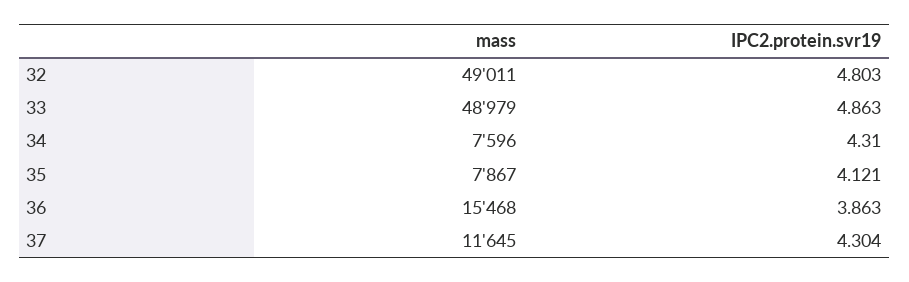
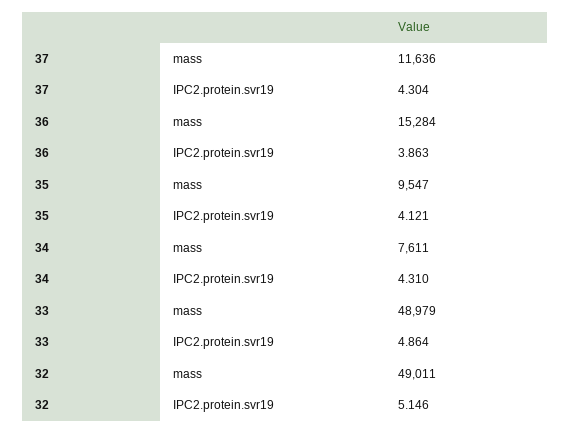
IPC2.protein.svr19, 32: 4.803 -> 5.146
IPC2.protein.svr19, 33: 4.863 -> 4.864
mass, 34: 7596 -> 7611
mass, 35: 7867 -> 9547
mass, 36: 15468 -> 15284
mass, 37: 11645 -> 11636

